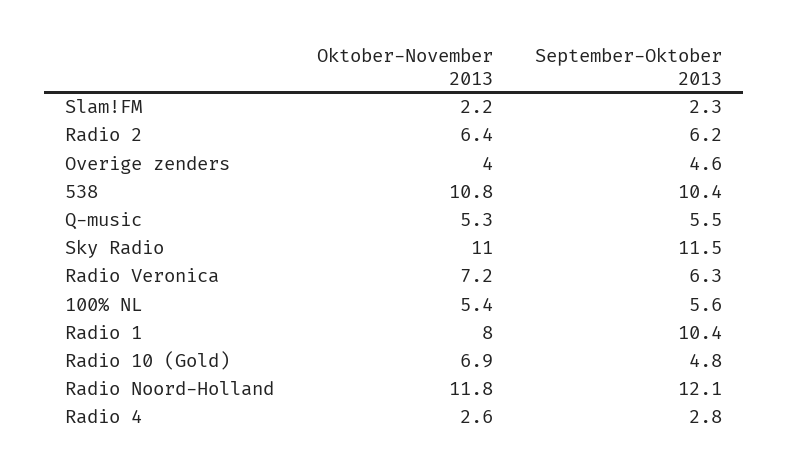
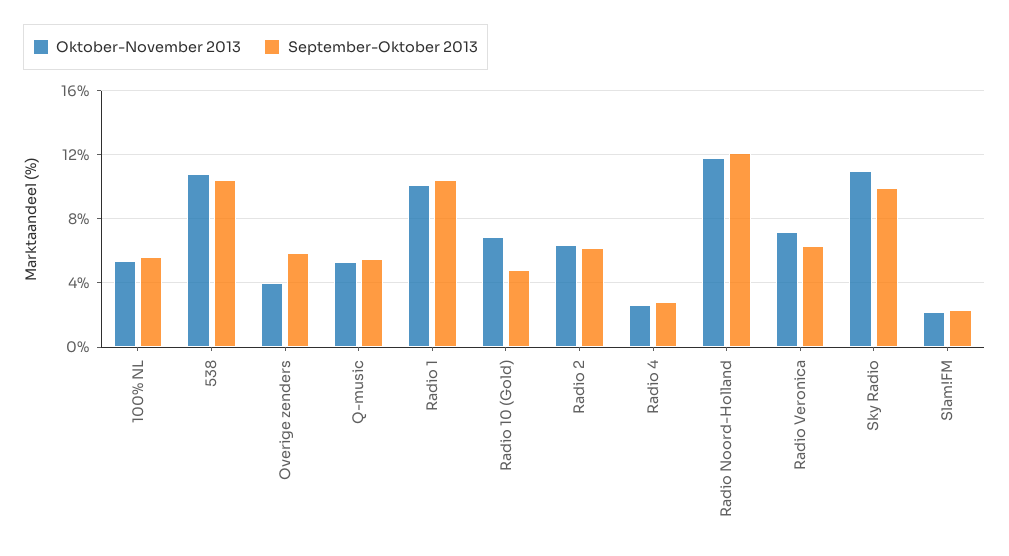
September-Oktober 2013, Overige zenders: 4.6 -> 6
September-Oktober 2013, Sky Radio: 11.5 -> 10
Oktober-November 2013, Radio 1: 8 -> 10

